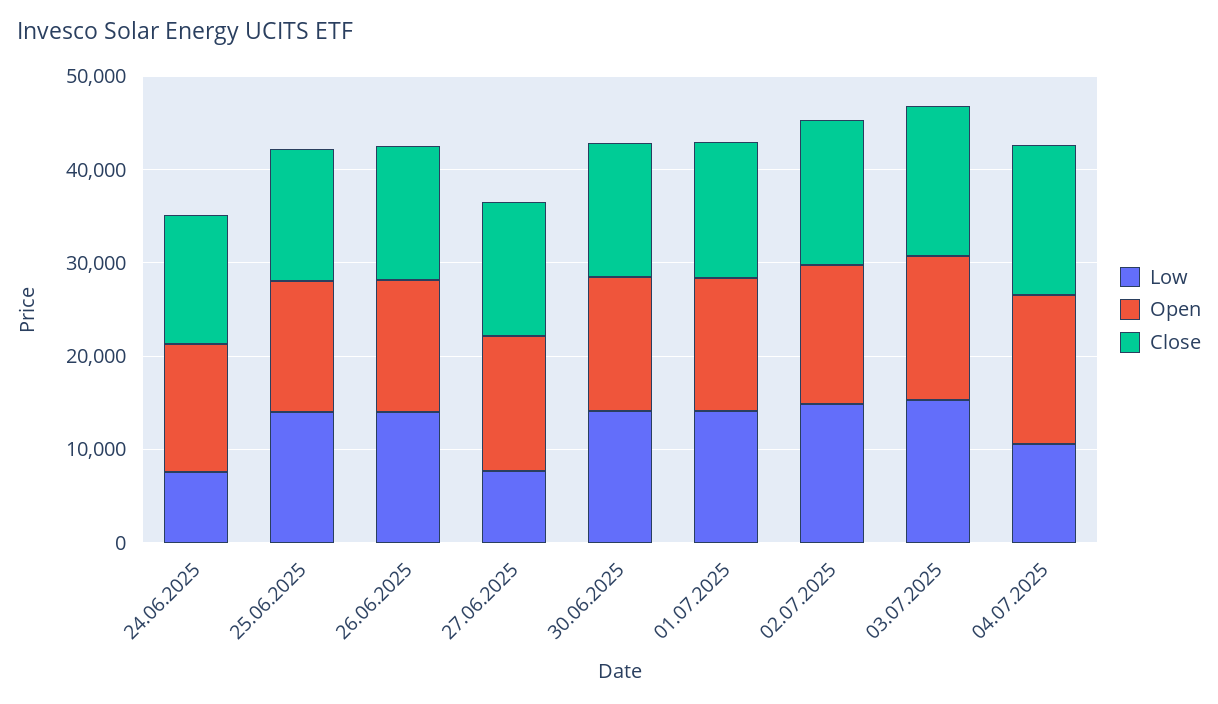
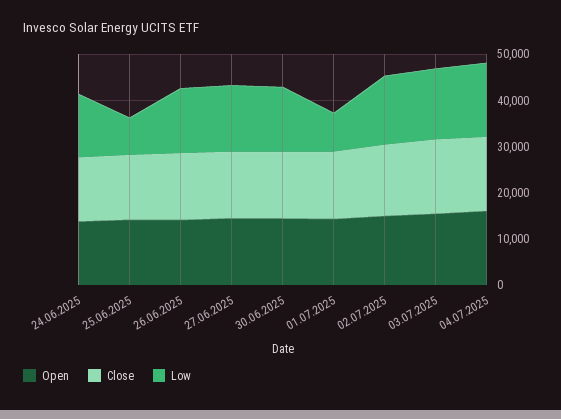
Low, 24.06.2025: 8000 -> 14000
Low, 25.06.2025: 14000 -> 8000
Low, 27.06.2025: 8000 -> 14000
Low, 01.07.2025: 14000 -> 8000
Low, 04.07.2025: 10000 -> 16000

